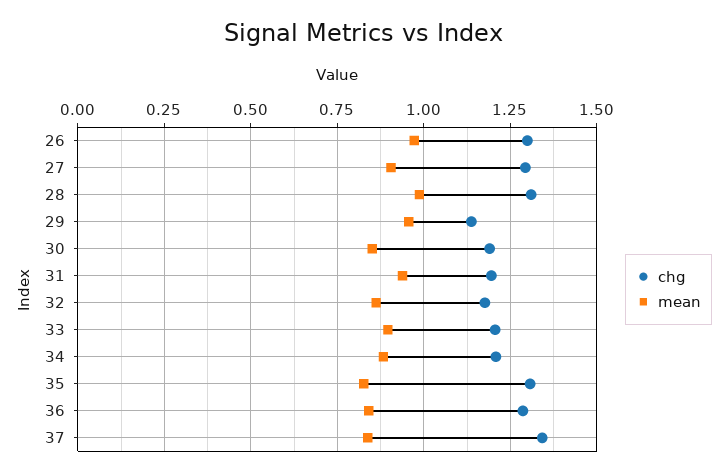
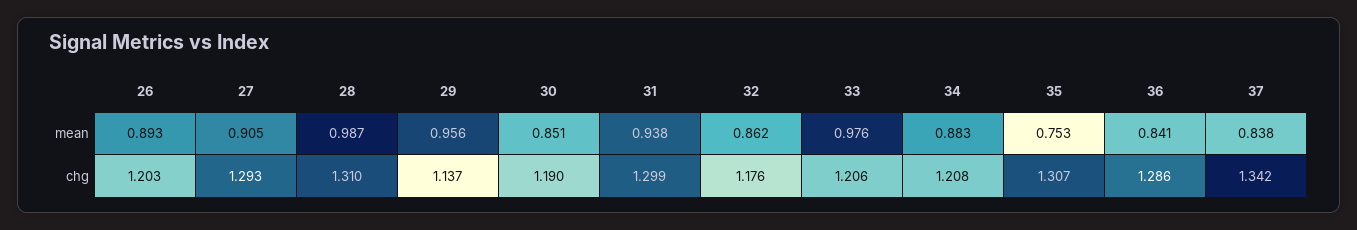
chg, 26: 1.3 -> 1.203
mean, 26: 0.975 -> 0.893
chg, 31: 1.2 -> 1.299
mean, 33: 0.9 -> 0.976
mean, 35: 0.825 -> 0.753

